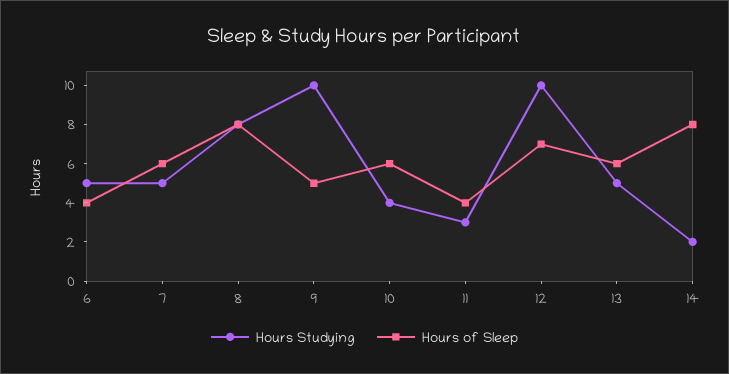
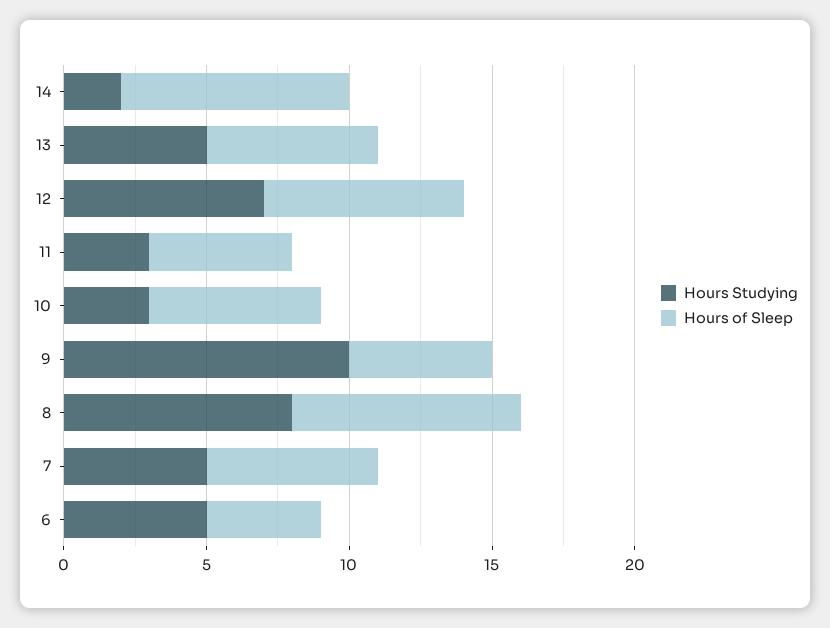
Hours Studying, 10: 4 -> 3
Hours of Sleep, 11: 4 -> 5
Hours Studying, 12: 10 -> 7

